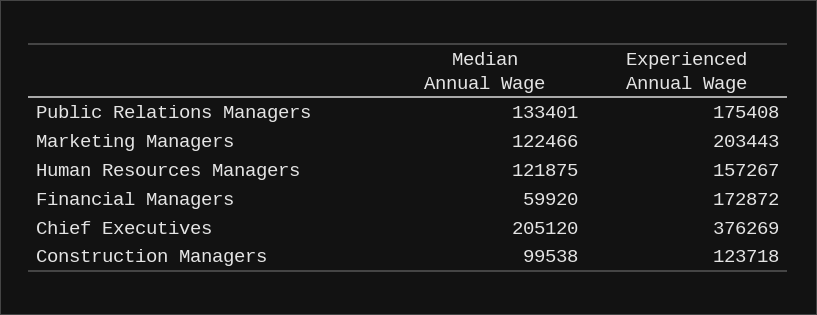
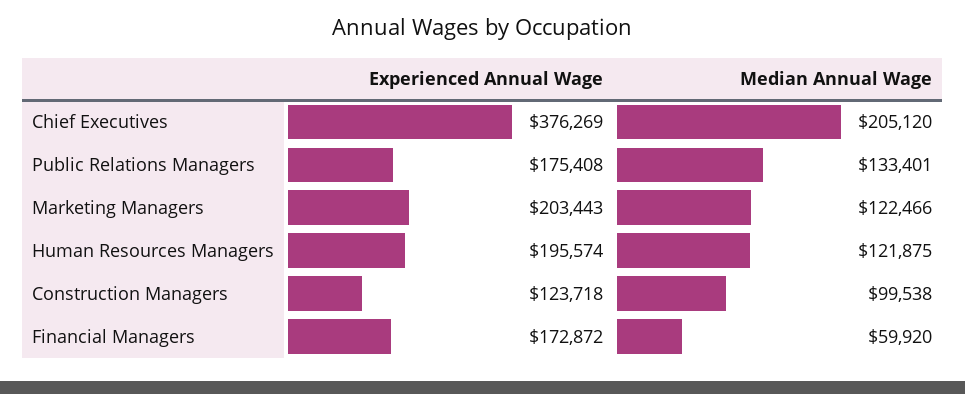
Experienced Annual Wage, Human Resources Managers: 157267 -> 195574

